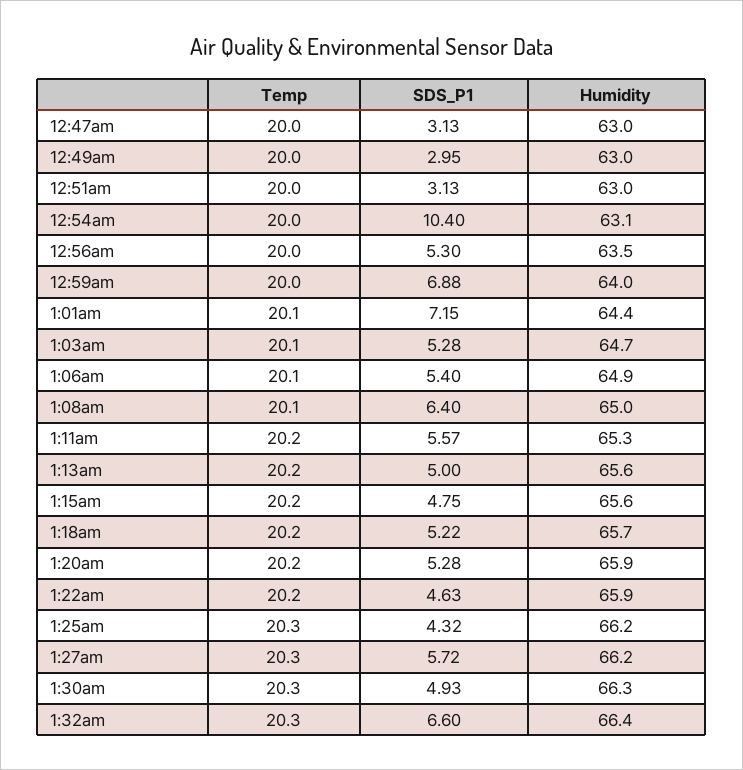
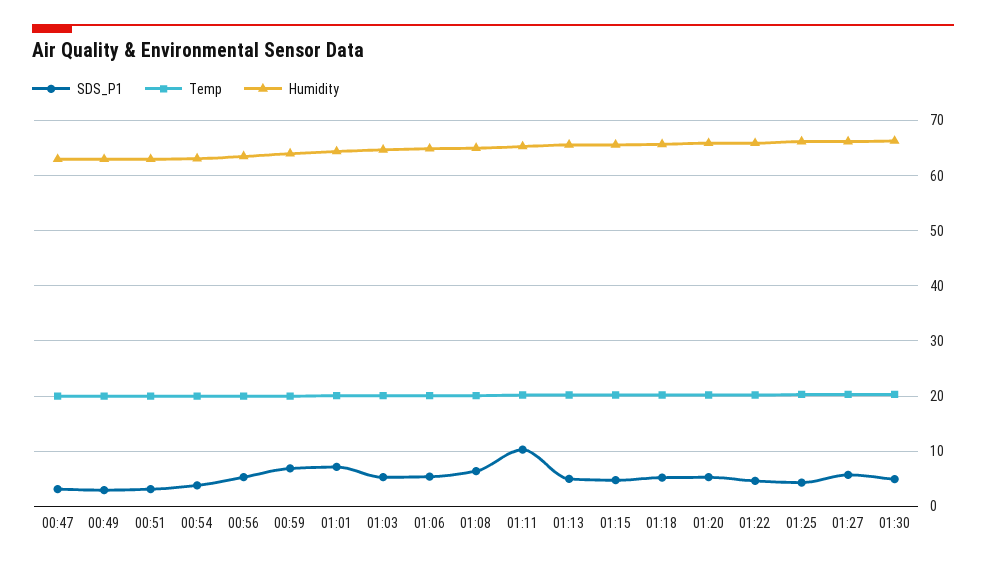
SDS_P1, 12:54am: 10.4 -> 4
SDS_P1, 1:11am: 5.57 -> 10
Temp, 1:32am: 20.3 -> none
SDS_P1, 1:32am: 6.6 -> none
Humidity, 1:32am: 66.4 -> none

